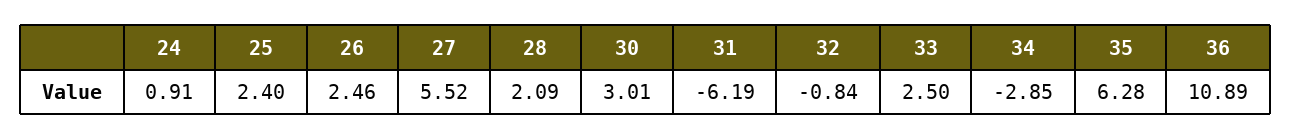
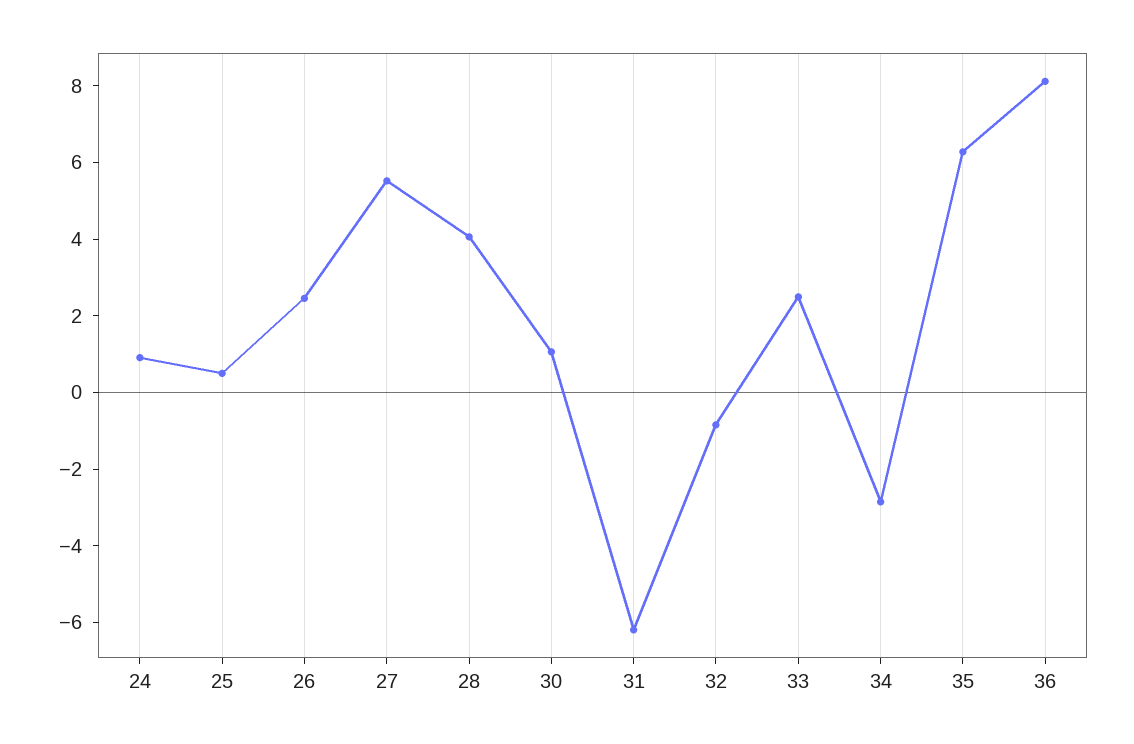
25: 2.4 -> 0.5
28: 2.09 -> 4
30: 3.01 -> 1
36: 10.89 -> 8

